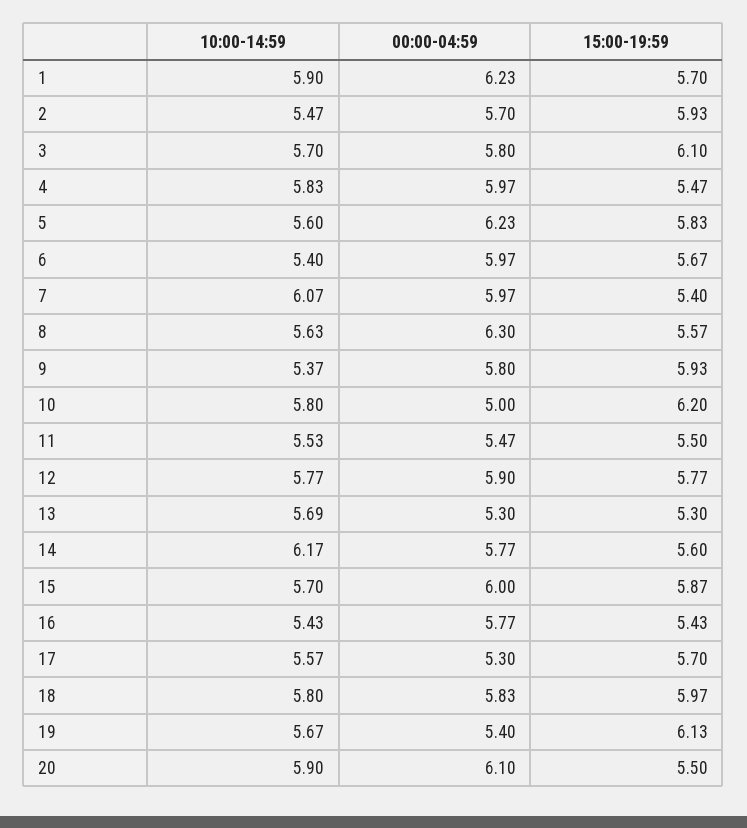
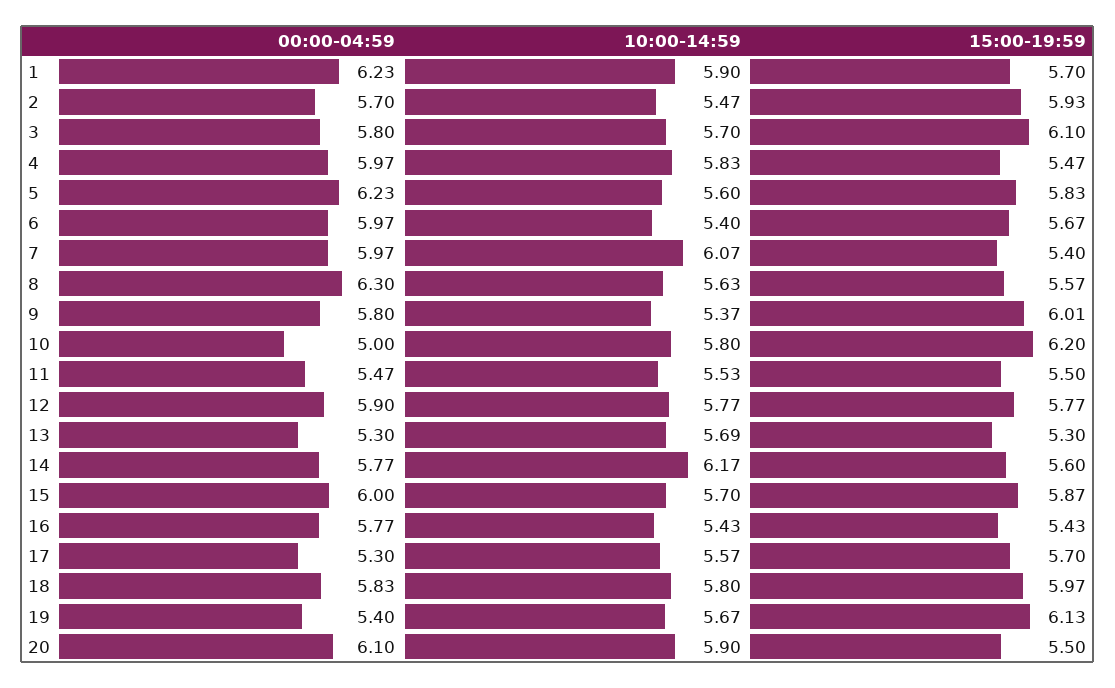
15:00-19:59, 9: 5.93 -> 6.01

